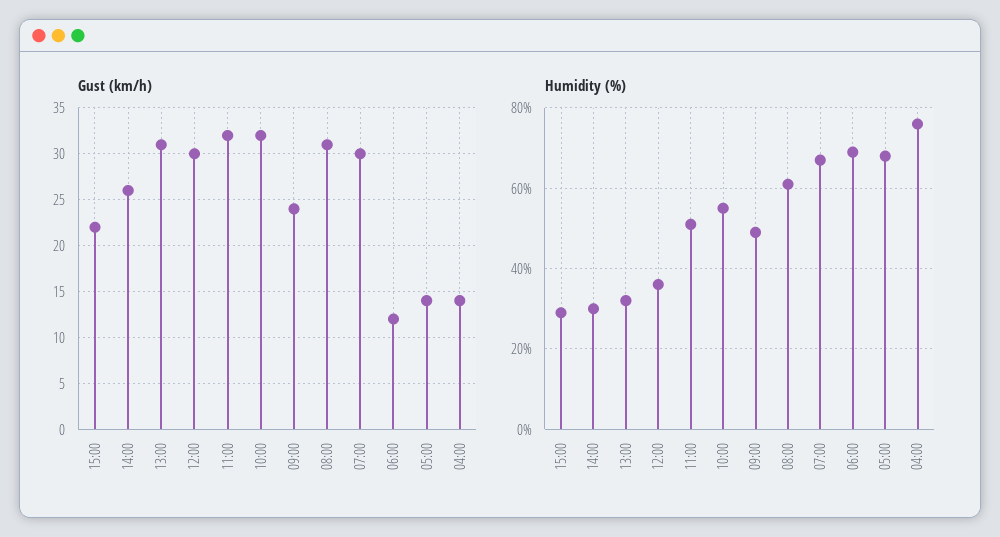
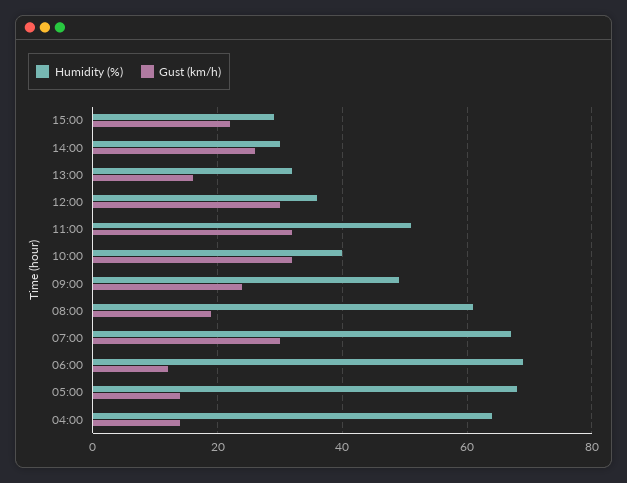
Gust (km/h), 13:00: 31 -> 15
Gust (km/h), 08:00: 31 -> 20
Humidity (%), 10:00: 55 -> 40
Humidity (%), 04:00: 75 -> 65

